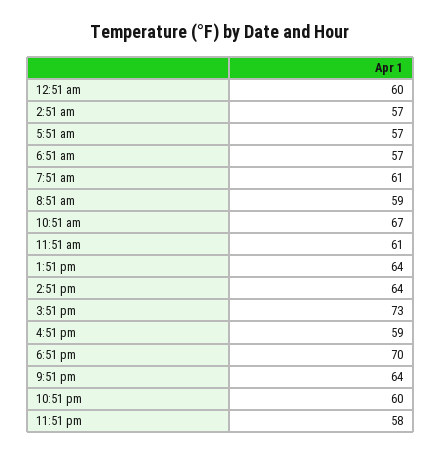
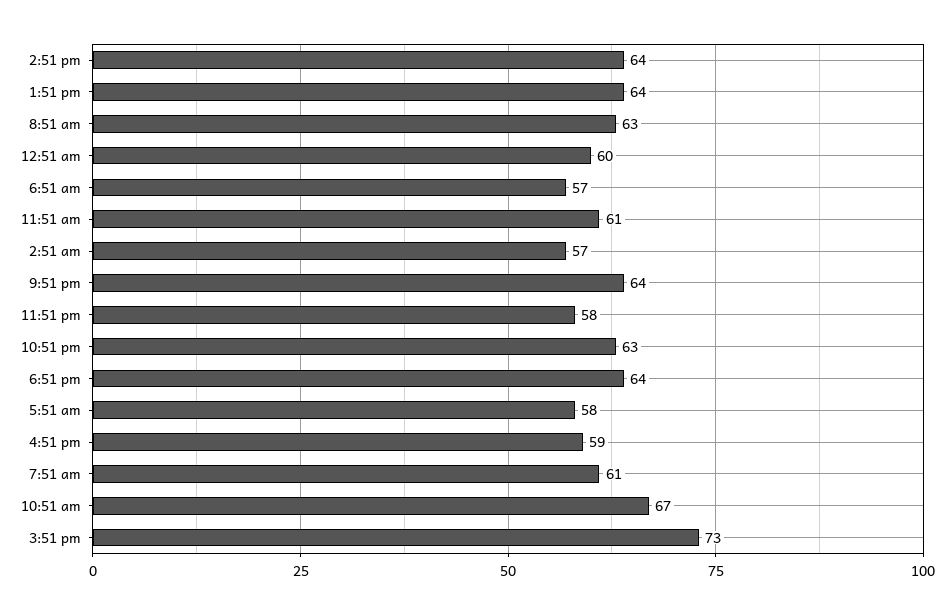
5:51 am: 57 -> 58
8:51 am: 59 -> 63
6:51 pm: 70 -> 64
10:51 pm: 60 -> 63

